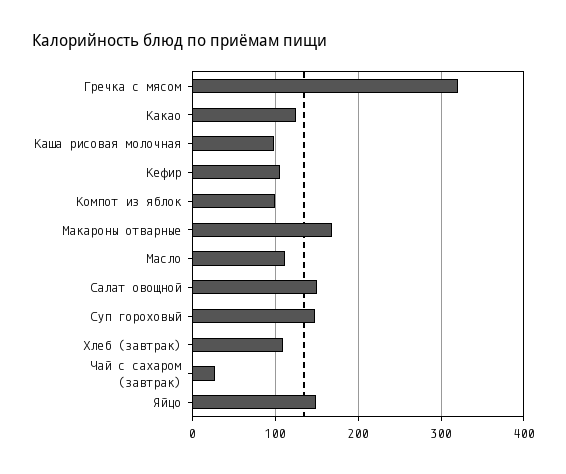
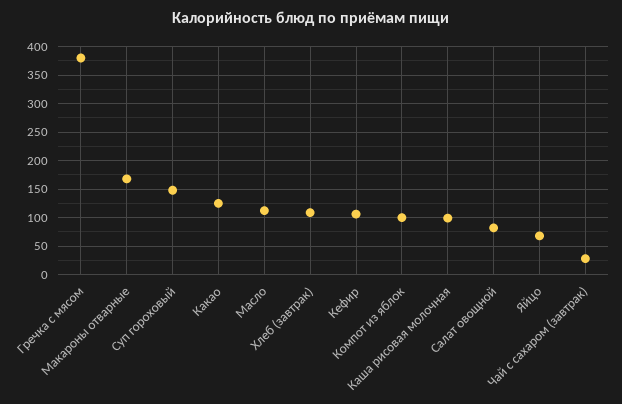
Гречка с мясом: 320 -> 375
Салат овощной: 150 -> 75
Яйцо: 150 -> 75

